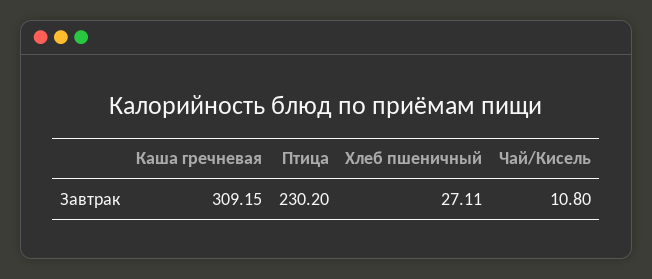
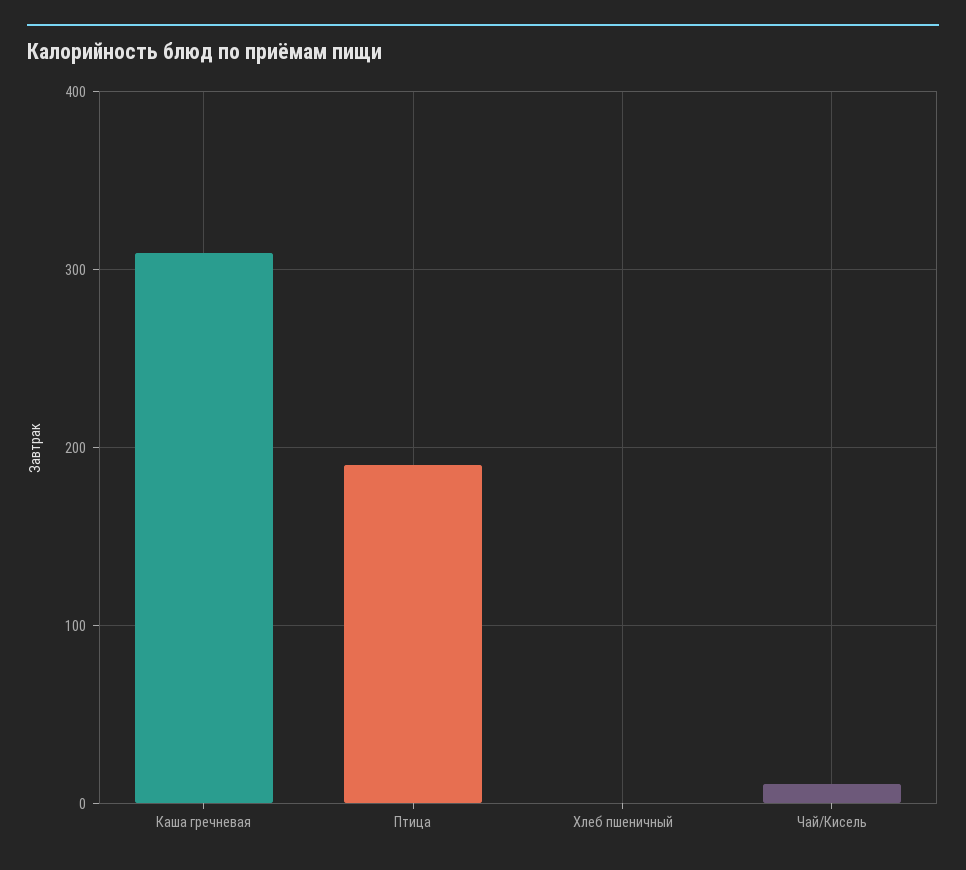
Птица: 230.2 -> 190
Хлеб пшеничный: 27.11 -> 0

